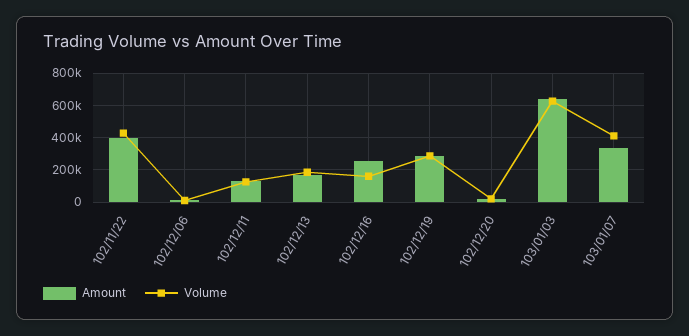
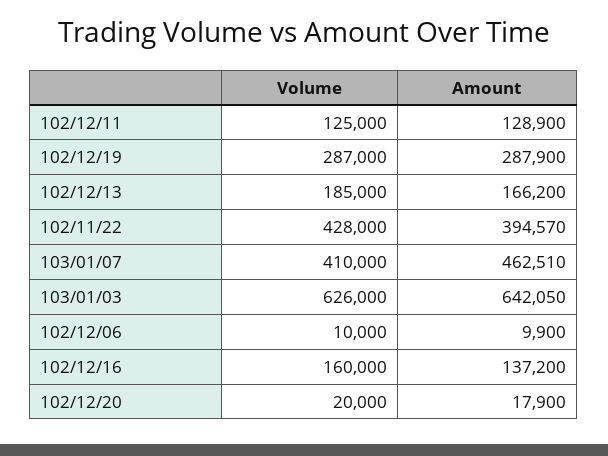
Amount, 102/12/16: 250000 -> 137200
Amount, 103/01/07: 350000 -> 462510

